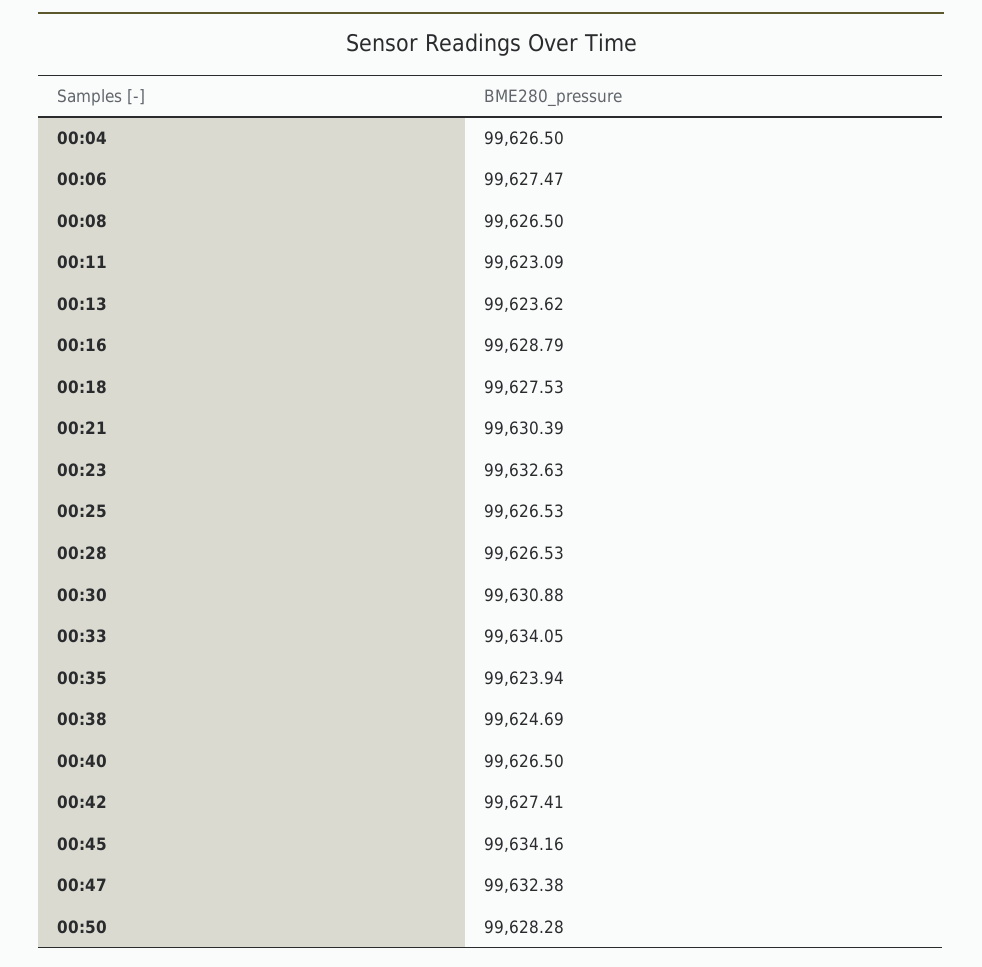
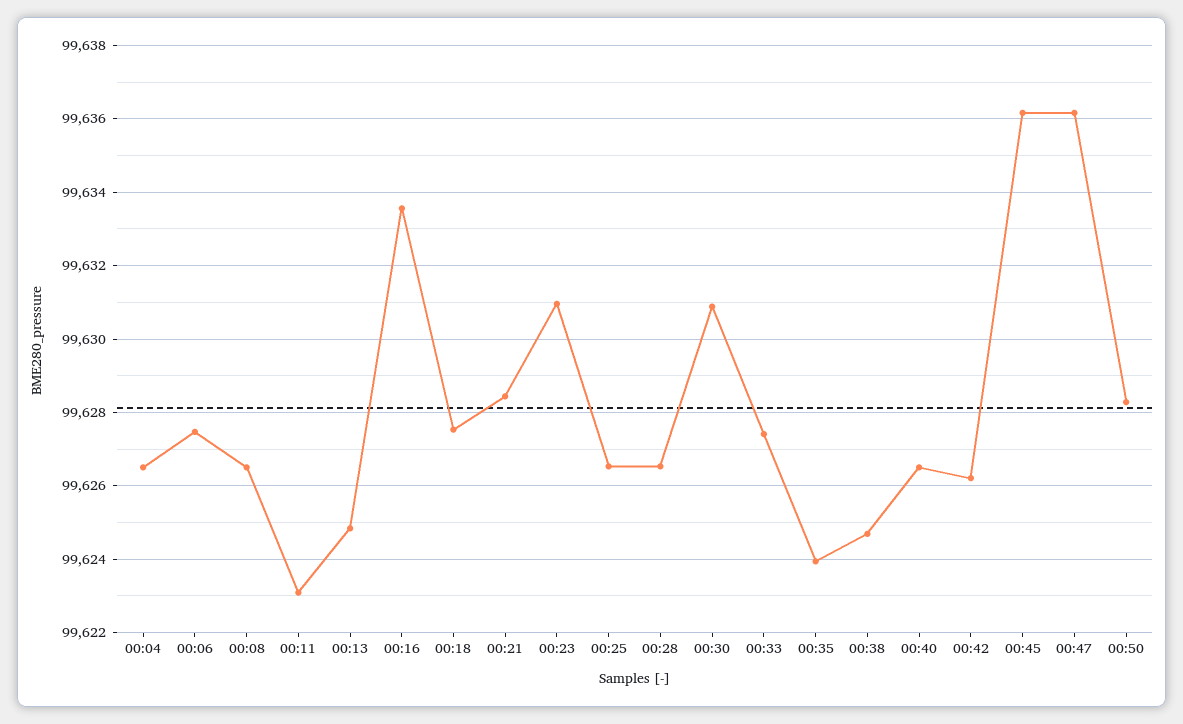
00:13: 99623.62 -> 99624.8
00:16: 99628.79 -> 99633.6
00:21: 99630.39 -> 99628.4
00:23: 99632.63 -> 99631
00:33: 99634.05 -> 99627.4
00:42: 99627.41 -> 99626.2
00:45: 99634.16 -> 99636.2
00:47: 99632.38 -> 99636.2

